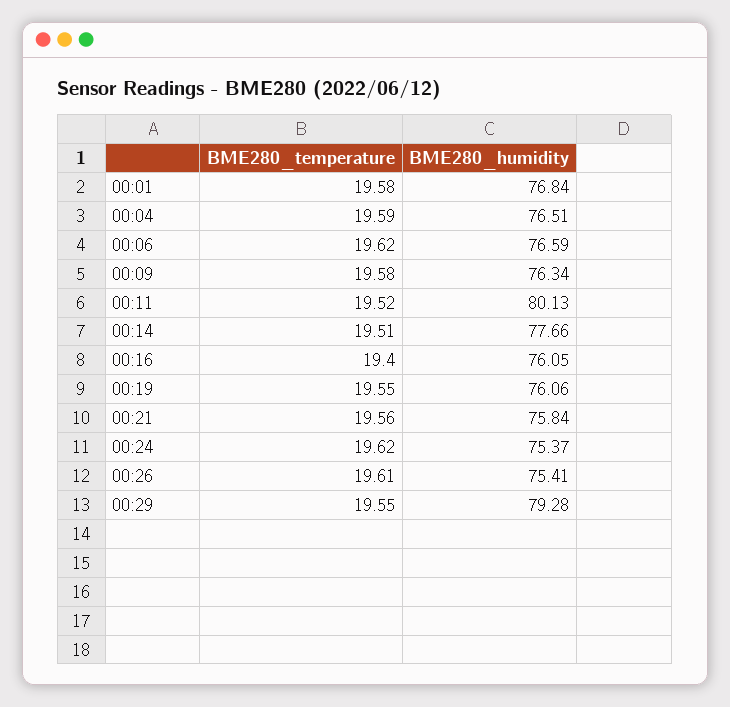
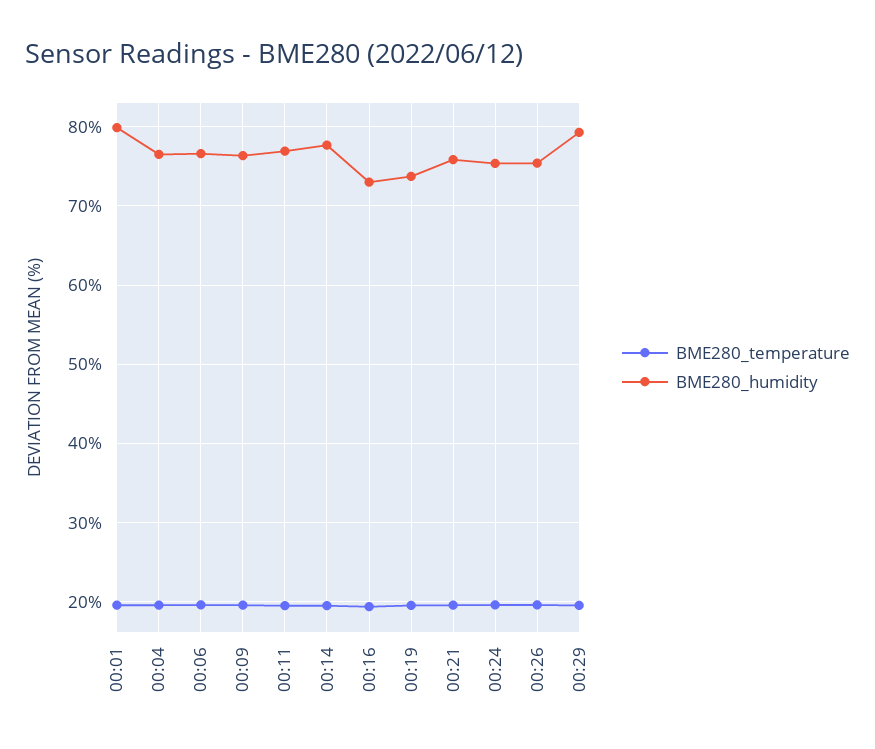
BME280_humidity, 00:01: 76.84 -> 80
BME280_humidity, 00:11: 80.13 -> 77
BME280_humidity, 00:16: 76.05 -> 73
BME280_humidity, 00:19: 76.06 -> 74

